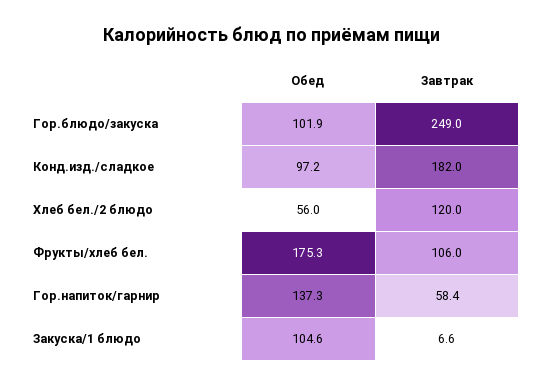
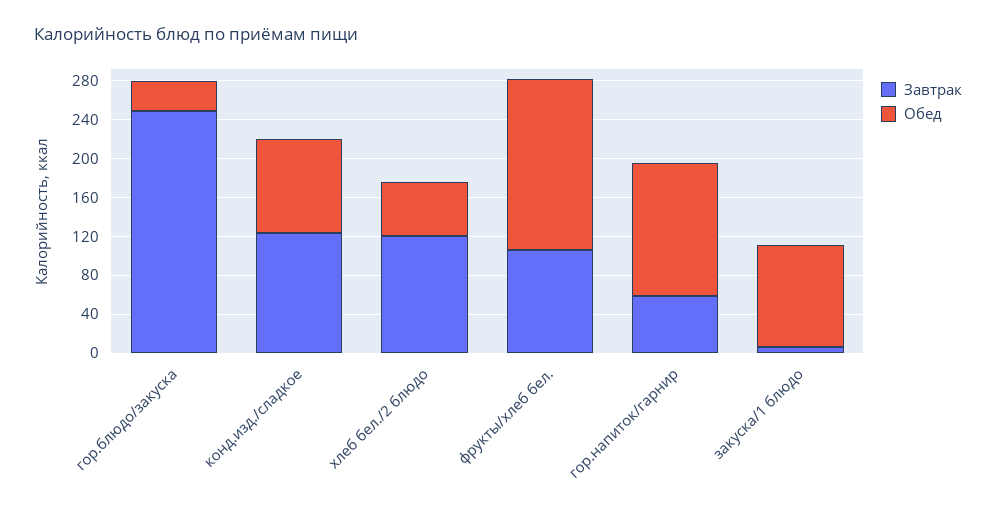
Обед, Гор.блюдо/закуска: 101.9 -> 30
Завтрак, Конд.изд./сладкое: 182 -> 120

